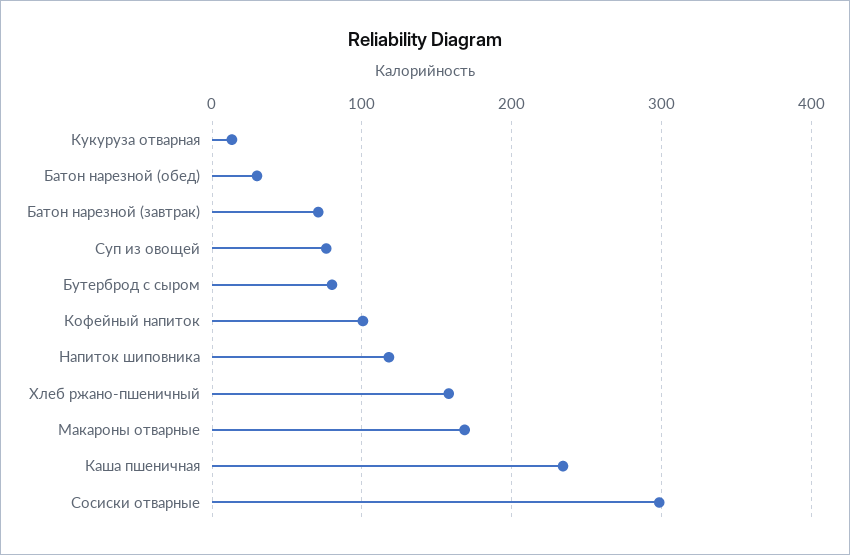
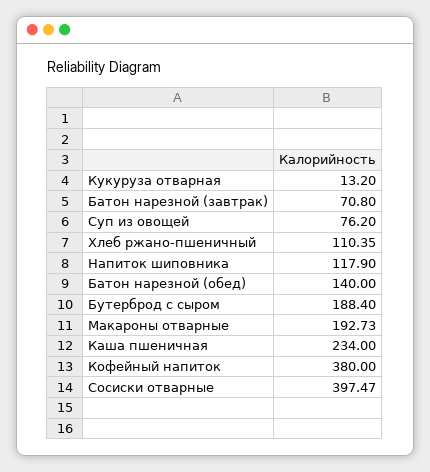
Батон нарезной (обед): 30 -> 140
Бутерброд с сыром: 80 -> 188.4
Кофейный напиток: 100 -> 380
Хлеб ржано-пшеничный: 160 -> 110.35
Макароны отварные: 170 -> 192.73
Сосиски отварные: 300 -> 397.47

